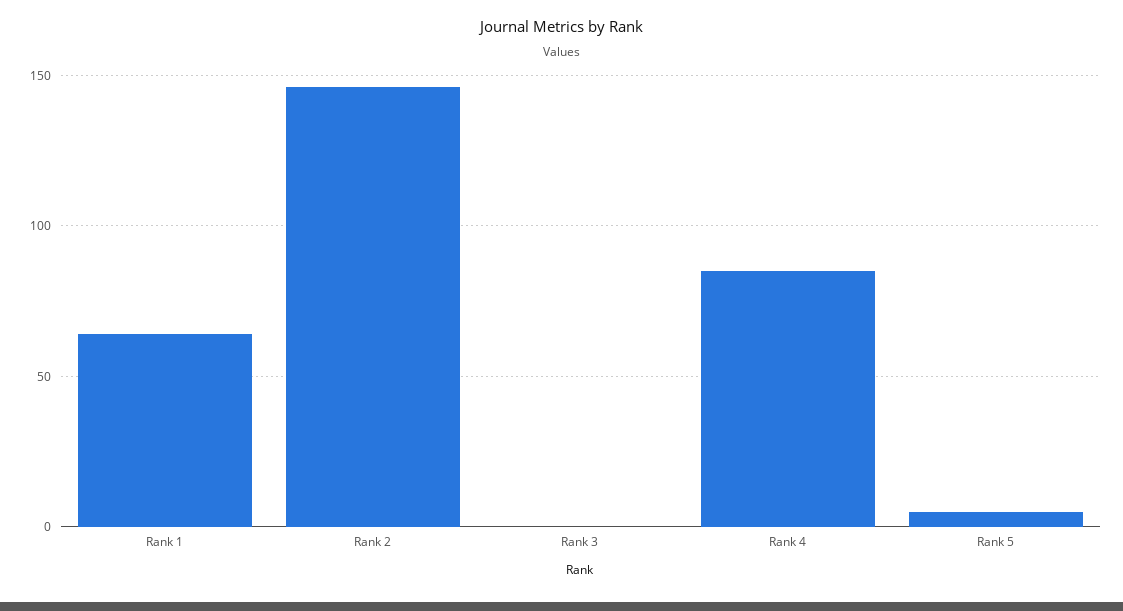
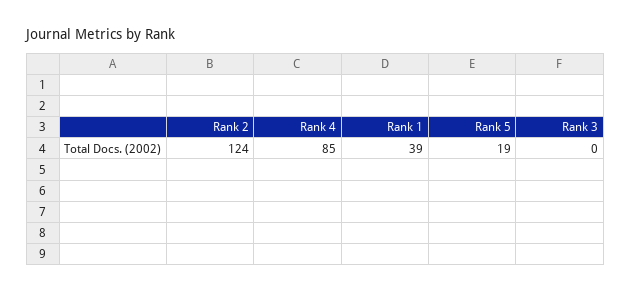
Rank 1: 65 -> 39
Rank 2: 145 -> 124
Rank 5: 5 -> 19

